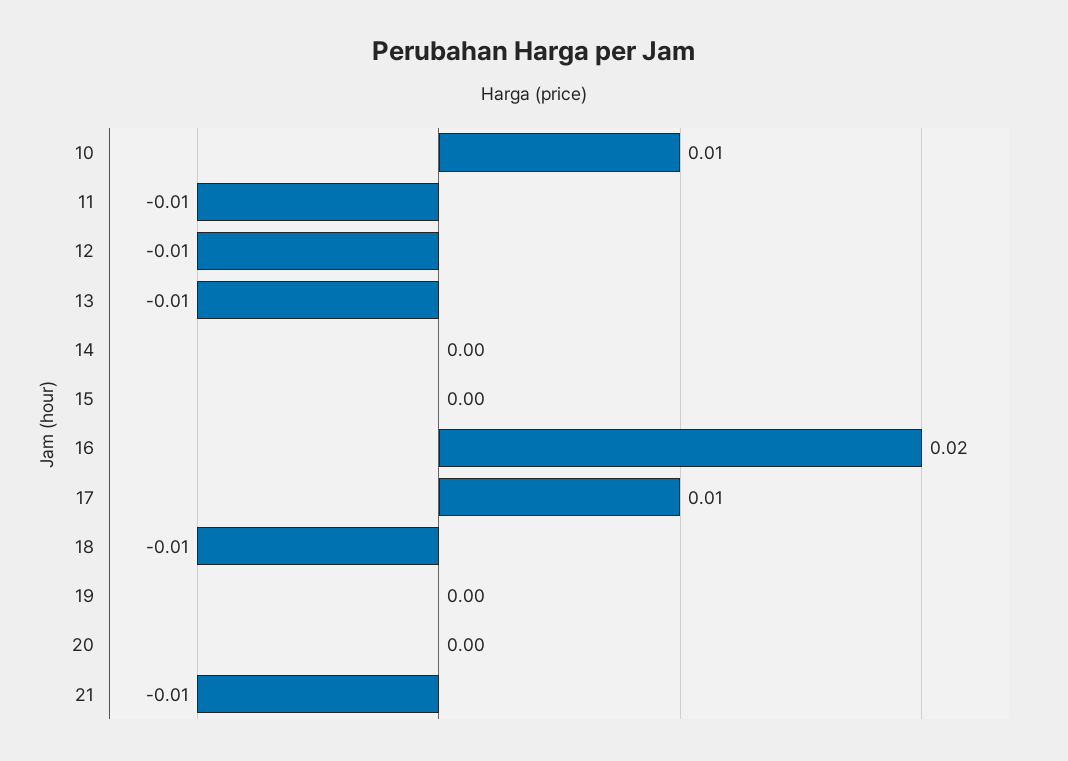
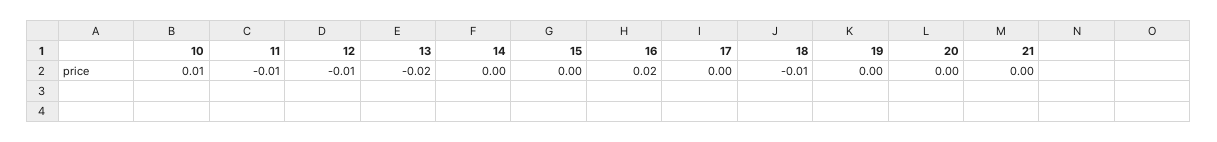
13: -0.01 -> -0.02
17: 0.01 -> 0
21: -0.01 -> 0

